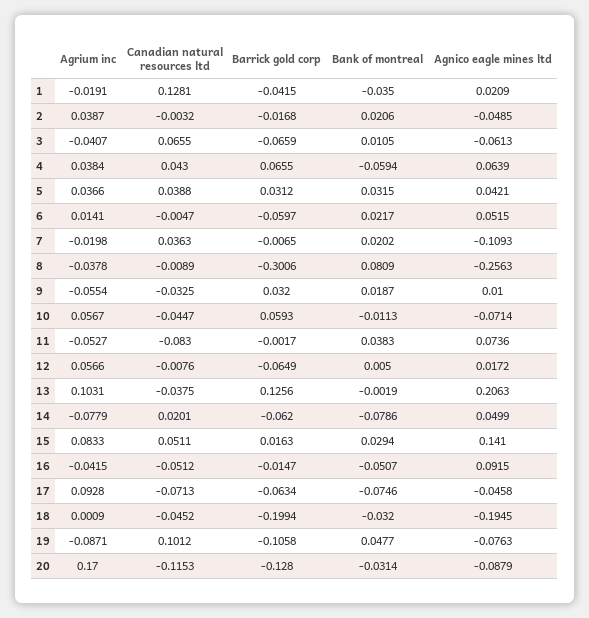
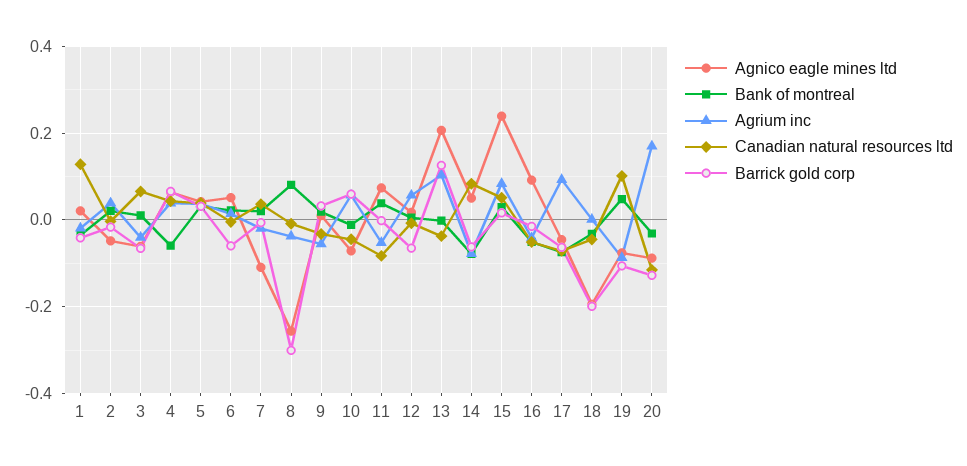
Canadian natural resources ltd, 14: 0.0201 -> 0.08
Agnico eagle mines ltd, 15: 0.141 -> 0.24

